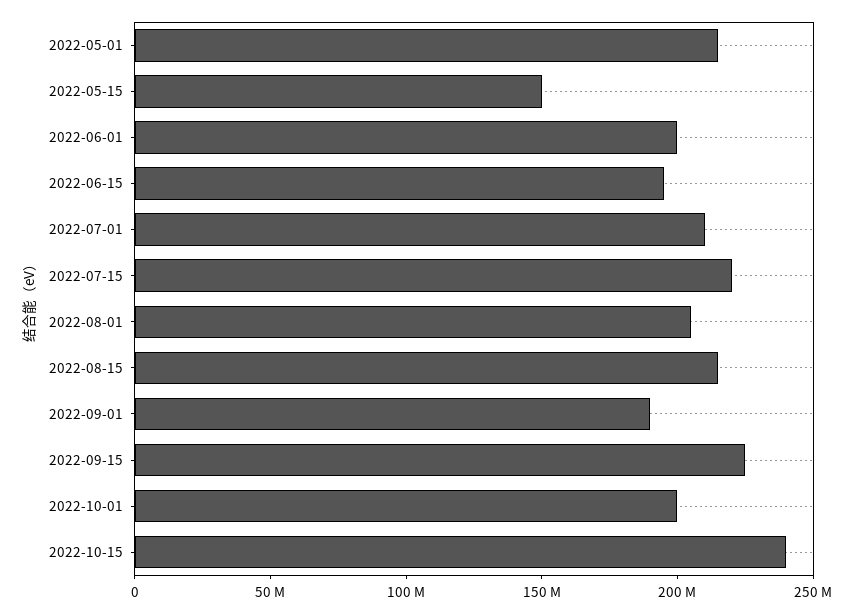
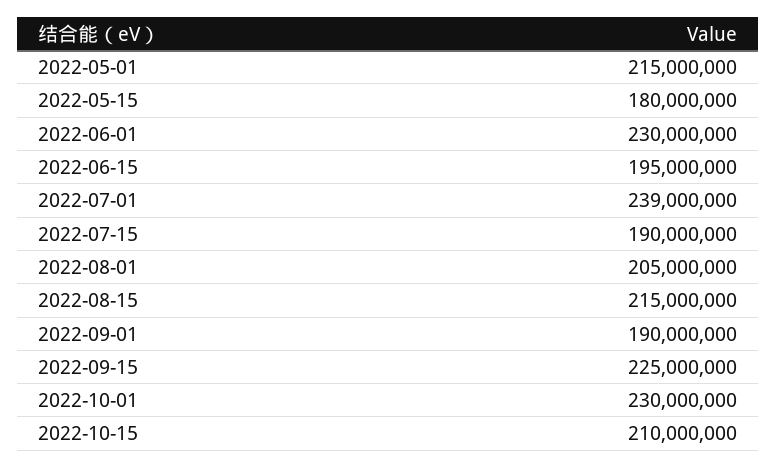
2022-05-15: 150000000 -> 180000000
2022-06-01: 200000000 -> 230000000
2022-07-01: 210000000 -> 239000000
2022-07-15: 220000000 -> 190000000
2022-10-01: 200000000 -> 230000000
2022-10-15: 240000000 -> 210000000

